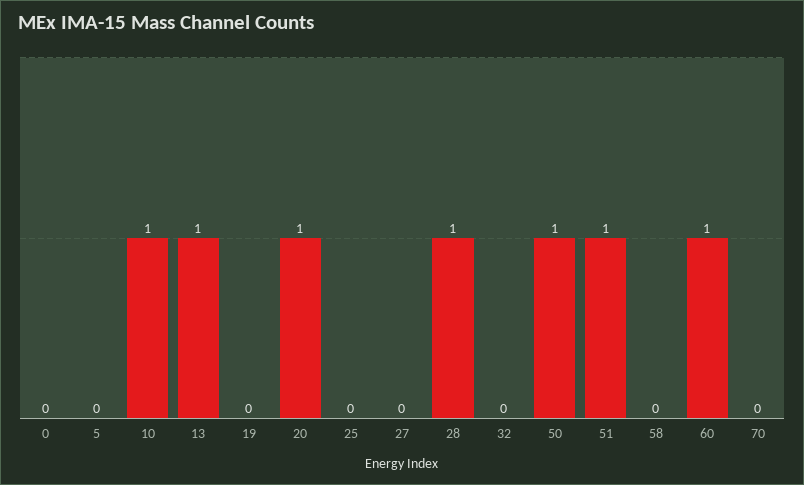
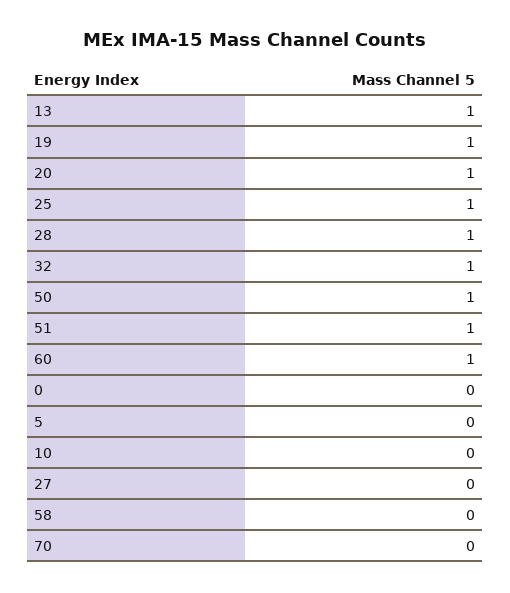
10: 1 -> 0
19: 0 -> 1
25: 0 -> 1
32: 0 -> 1

